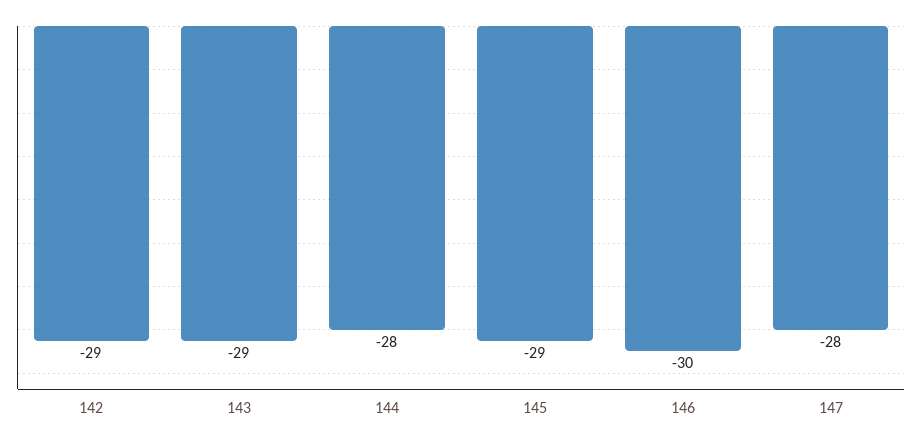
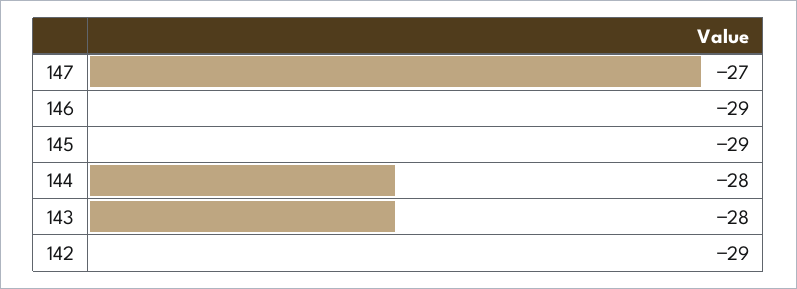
143: -29 -> -28
146: -30 -> -29
147: -28 -> -27

